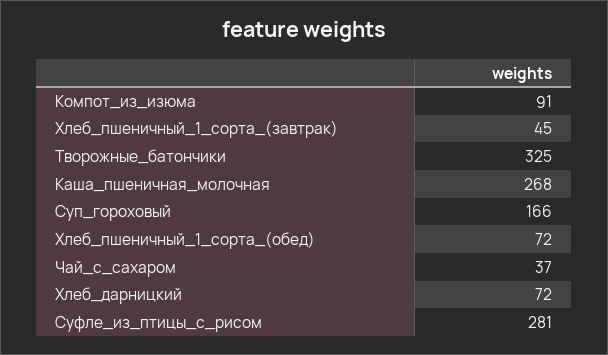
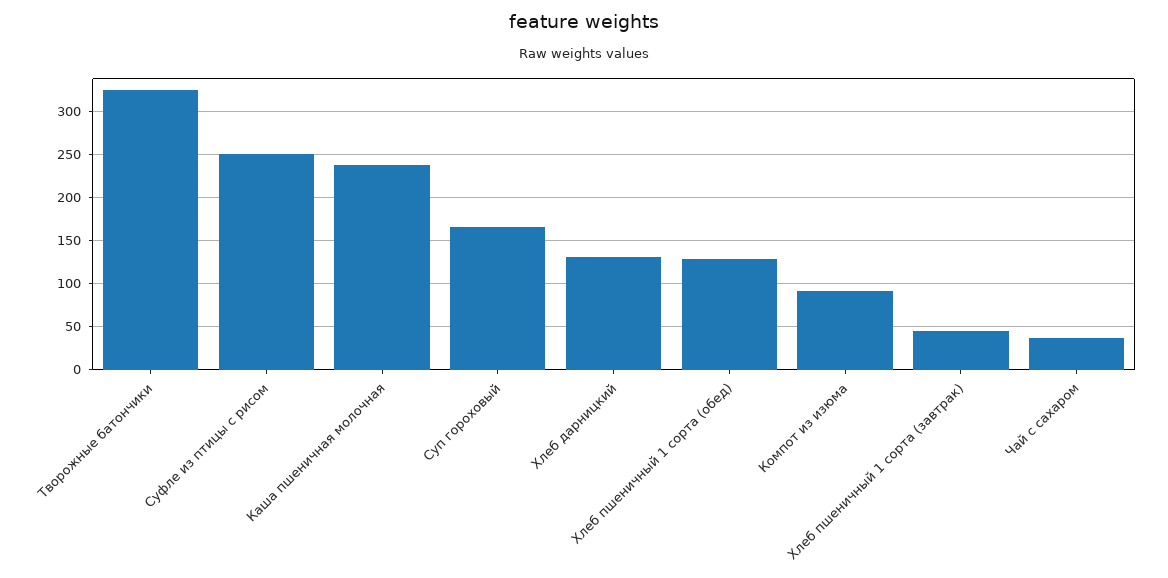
Каша_пшеничная_молочная: 268 -> 240
Хлеб_пшеничный_1_сорта_(обед): 72 -> 130
Хлеб_дарницкий: 72 -> 130
Суфле_из_птицы_с_рисом: 281 -> 250

